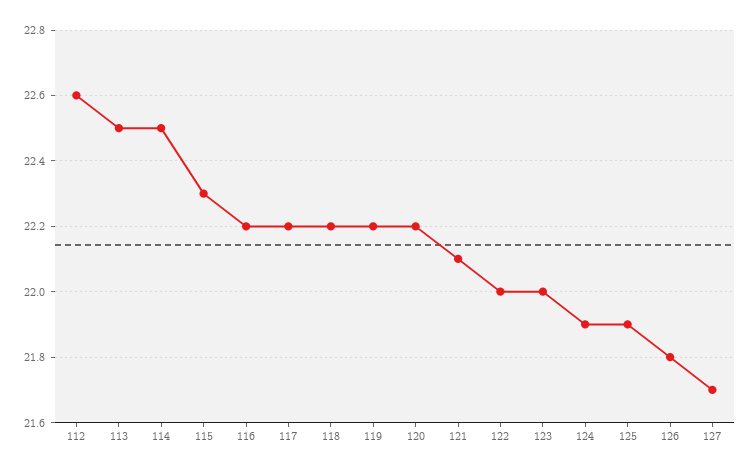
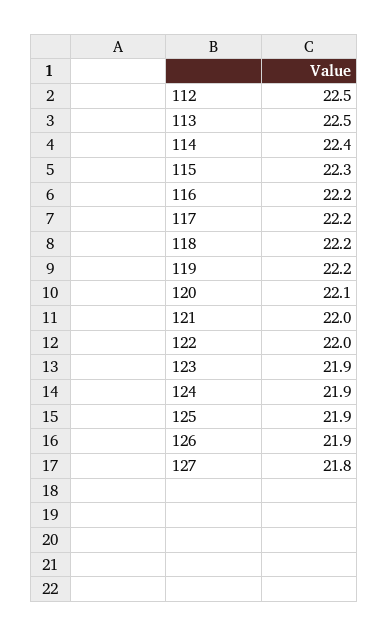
112: 22.6 -> 22.5
114: 22.5 -> 22.4
120: 22.2 -> 22.1
121: 22.1 -> 22
123: 22 -> 21.9
126: 21.8 -> 21.9
127: 21.7 -> 21.8

